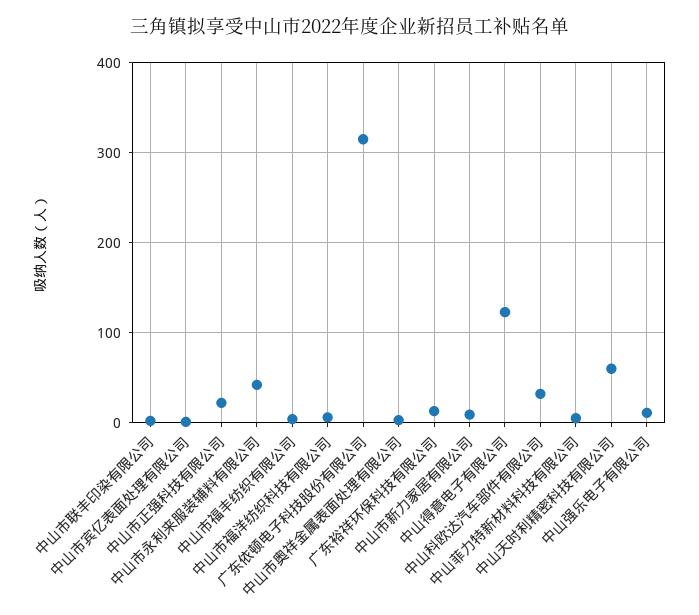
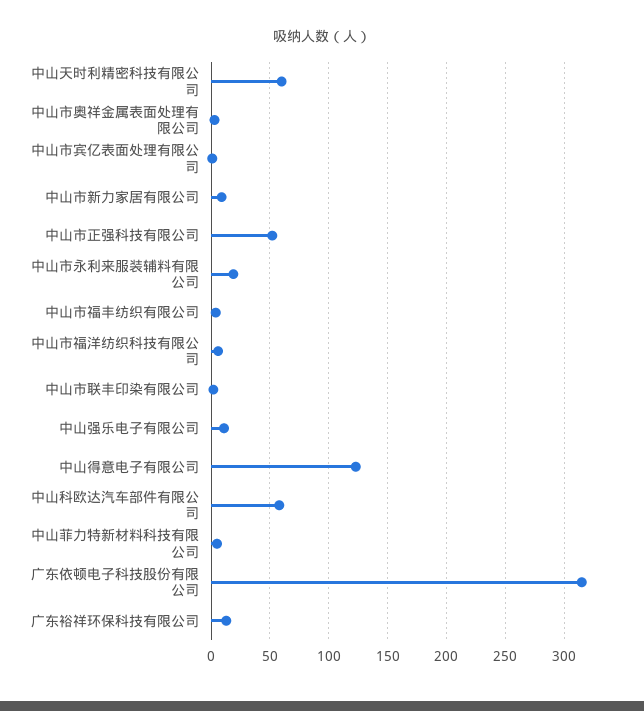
中山市正强科技有限公司: 20 -> 50
中山市永利来服装辅料有限公司: 40 -> 20
中山科欧达汽车部件有限公司: 30 -> 60

